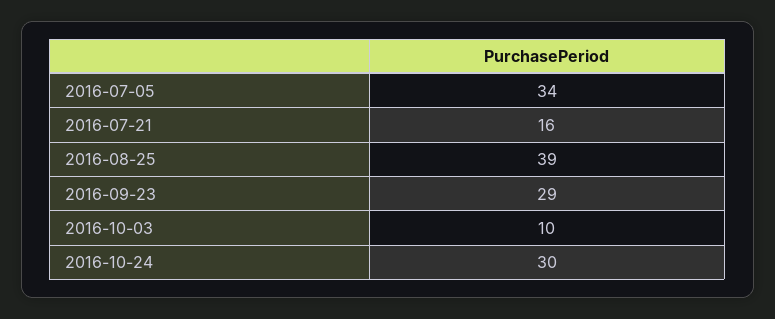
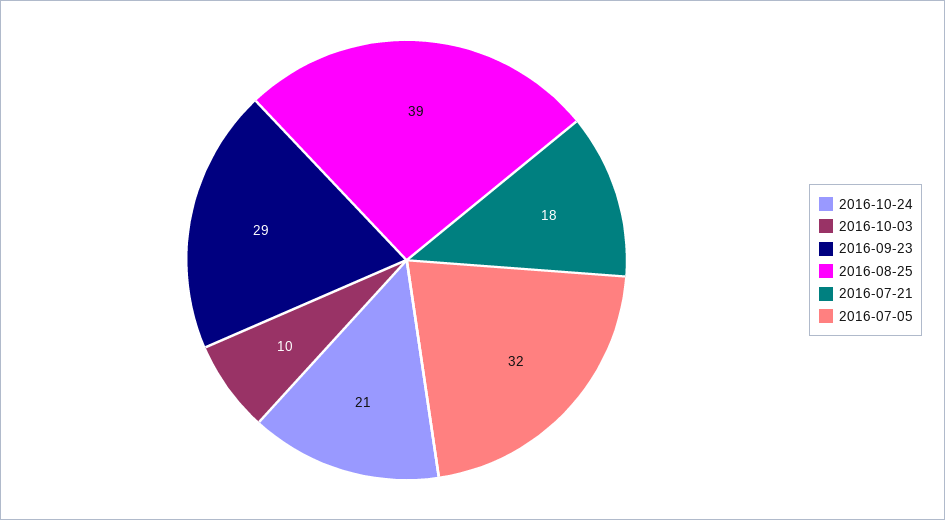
2016-07-05: 34 -> 32
2016-07-21: 16 -> 18
2016-10-24: 30 -> 21

